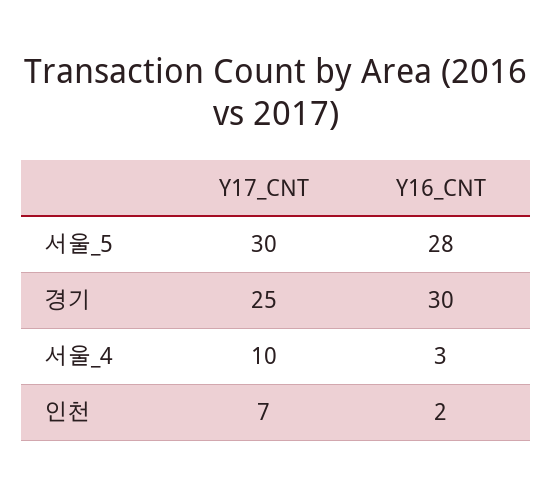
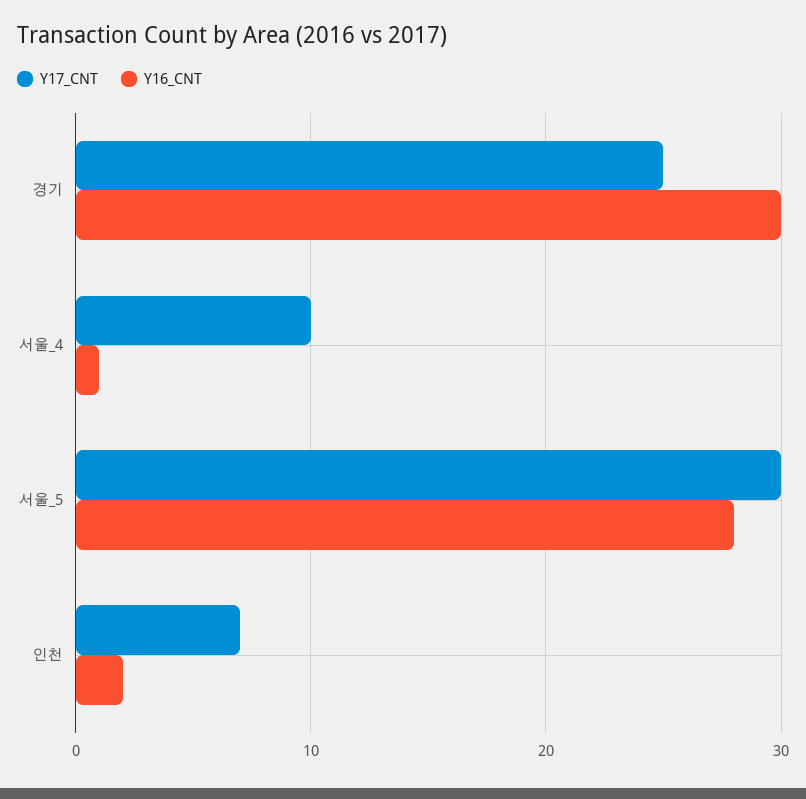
Y16_CNT, 서울_4: 3 -> 1

